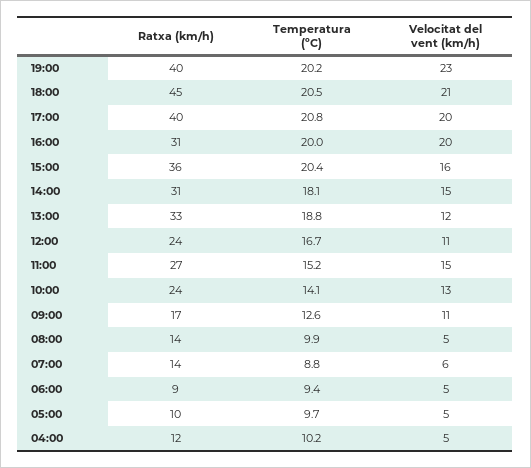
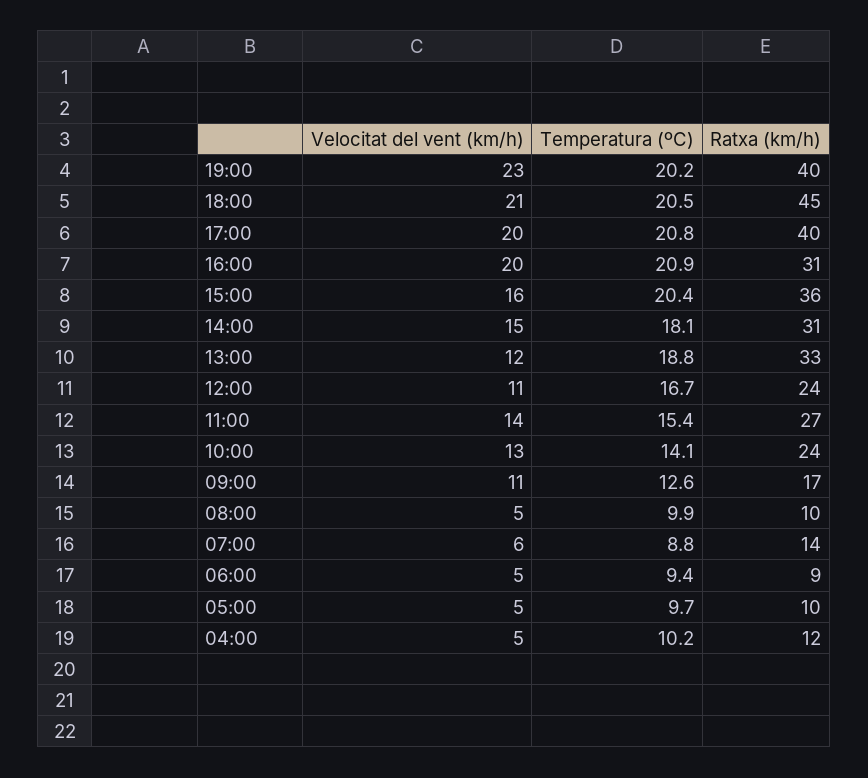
Temperatura (ºC), 16:00: 20 -> 20.9
Temperatura (ºC), 11:00: 15.2 -> 15.4
Velocitat del vent (km/h), 11:00: 15 -> 14
Ratxa (km/h), 08:00: 14 -> 10

